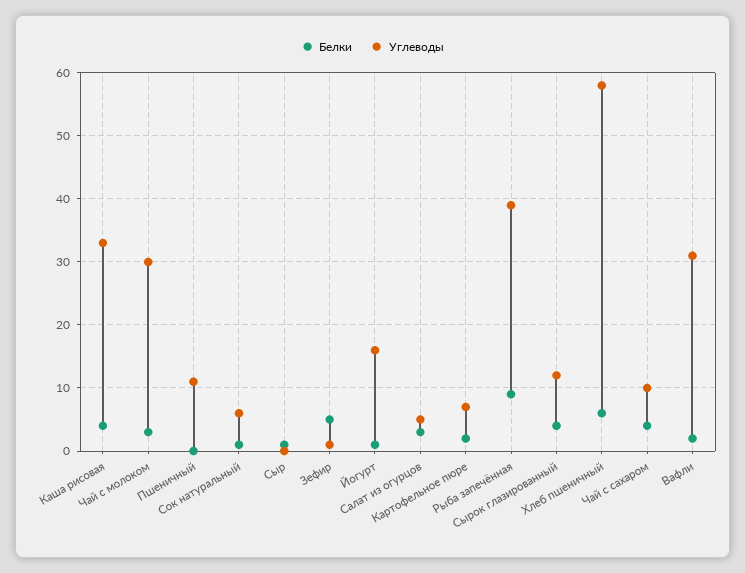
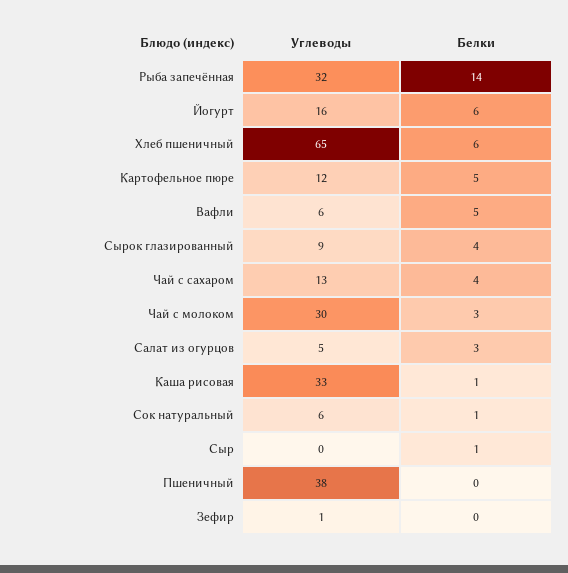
Белки, Каша рисовая: 4 -> 1
Углеводы, Пшеничный: 11 -> 38
Белки, Зефир: 5 -> 0
Белки, Йогурт: 1 -> 6
Белки, Картофельное пюре: 2 -> 5
Углеводы, Картофельное пюре: 7 -> 12
Белки, Рыба запечённая: 9 -> 14
Углеводы, Рыба запечённая: 39 -> 32
Углеводы, Сырок глазированный: 12 -> 9
Углеводы, Хлеб пшеничный: 58 -> 65
Углеводы, Чай с сахаром: 10 -> 13
Белки, Вафли: 2 -> 5
Углеводы, Вафли: 31 -> 6

